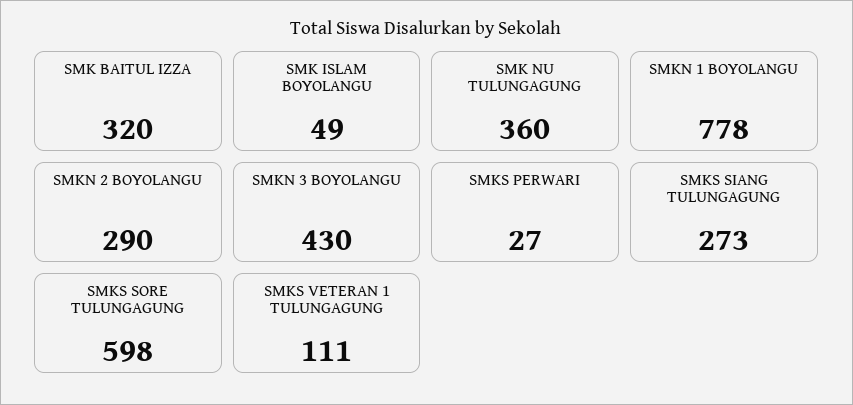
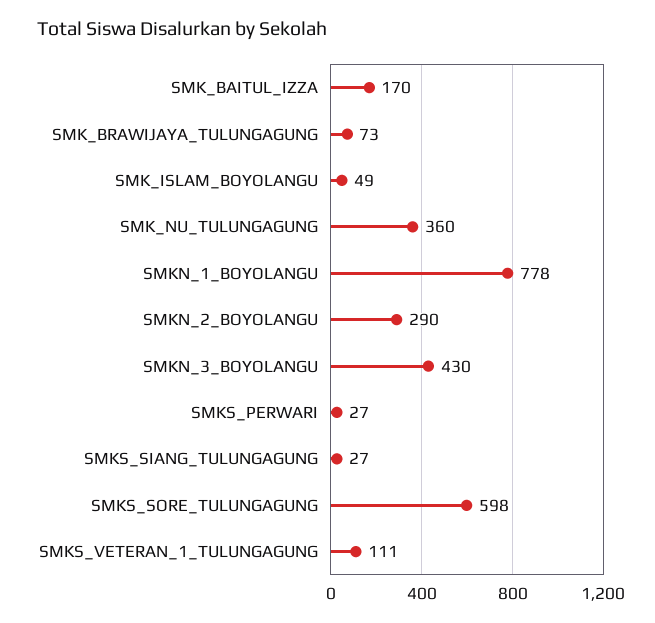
SMK BAITUL IZZA: 320 -> 170
SMKS SIANG TULUNGAGUNG: 273 -> 27
SMK_BRAWIJAYA_TULUNGAGUNG: none -> 73

